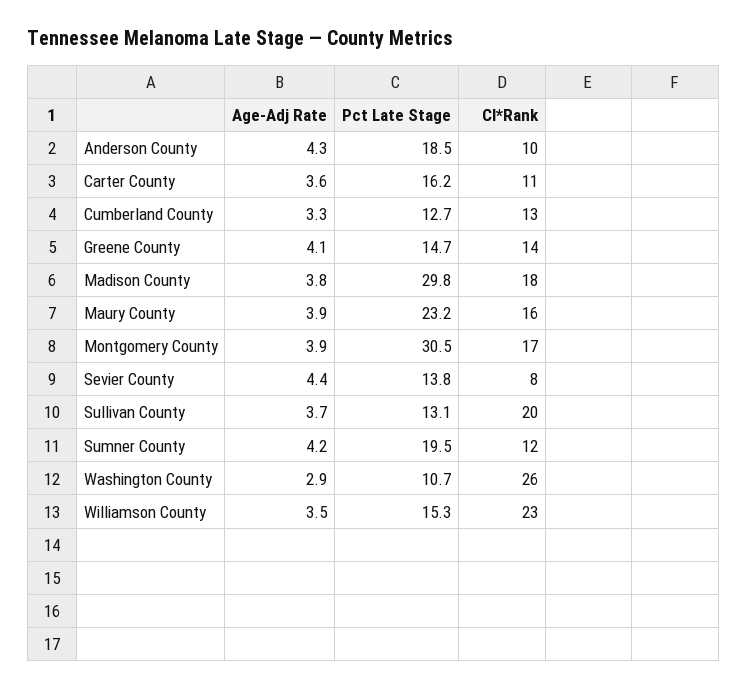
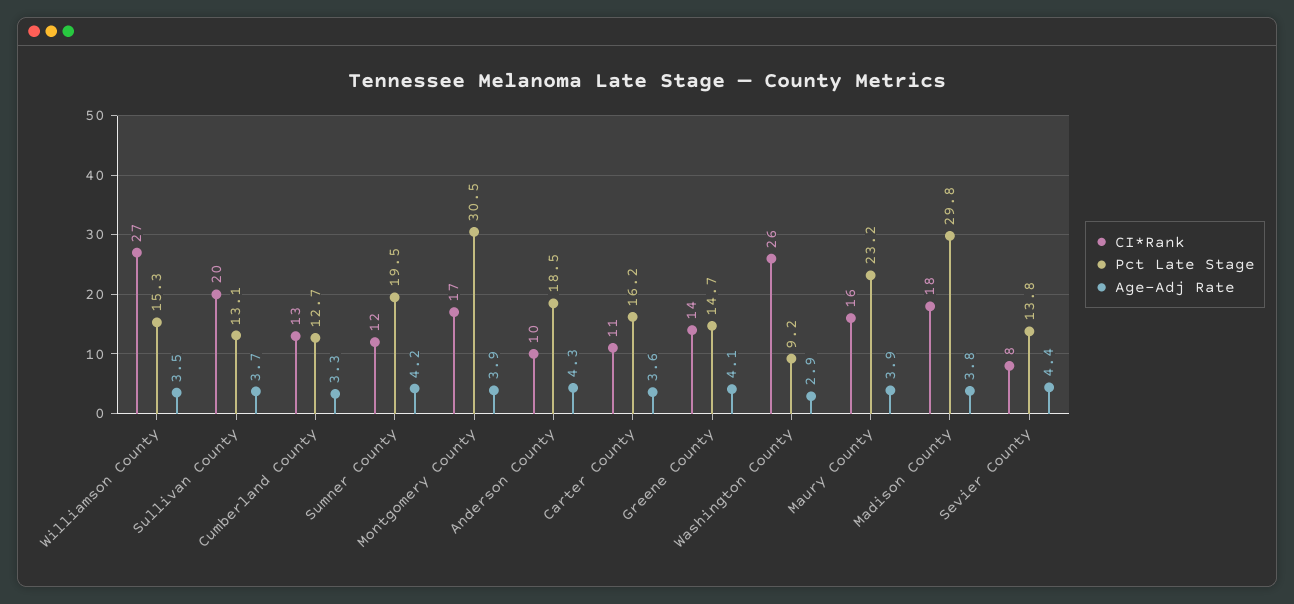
Pct Late Stage, Washington County: 10.7 -> 9.2
CI*Rank, Williamson County: 23 -> 27

